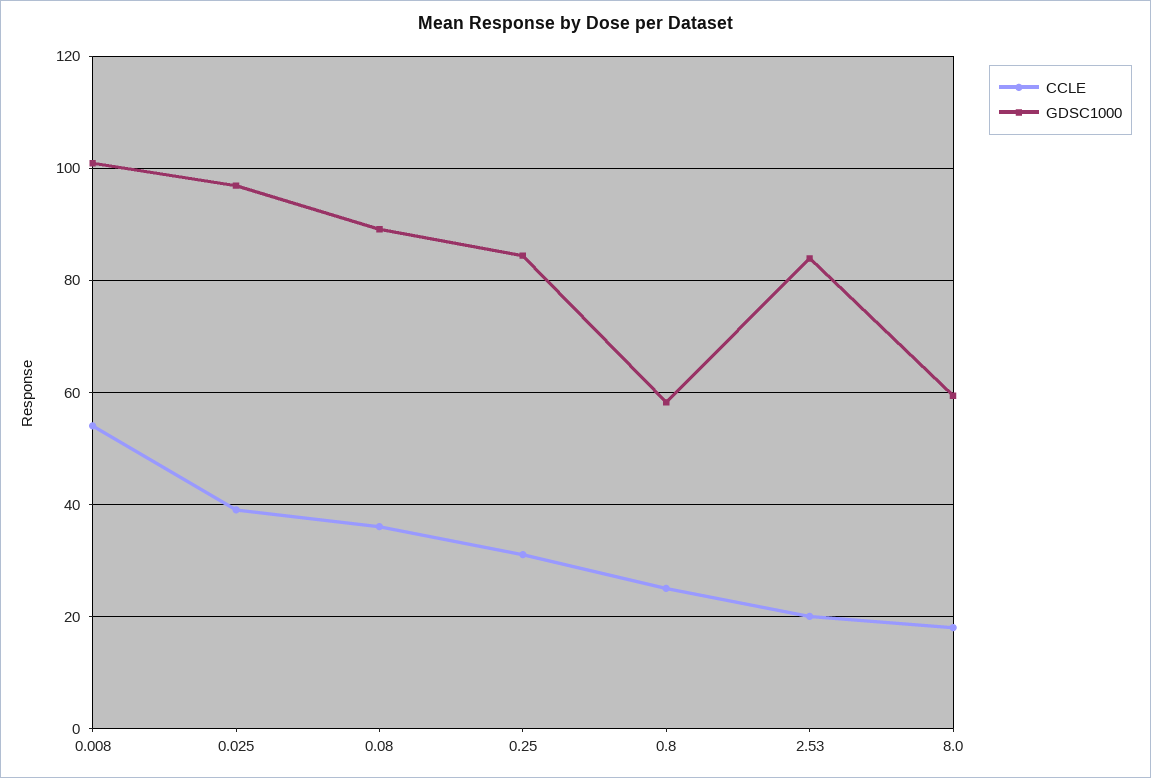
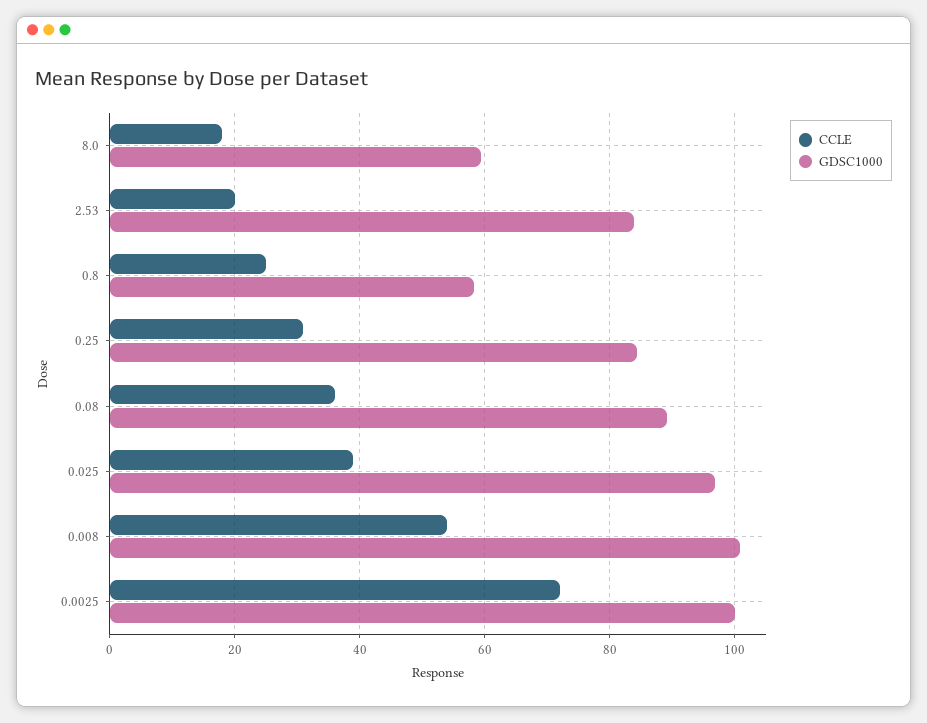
CCLE, 0.0025: none -> 72
GDSC1000, 0.0025: none -> 100

